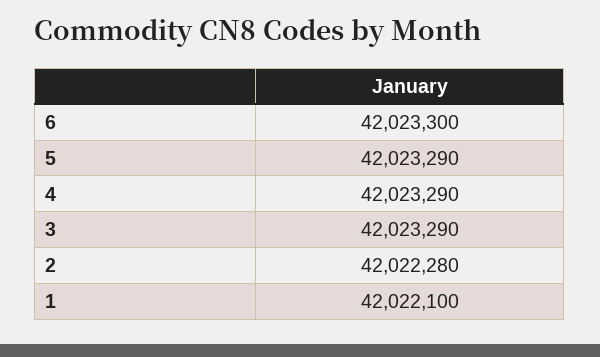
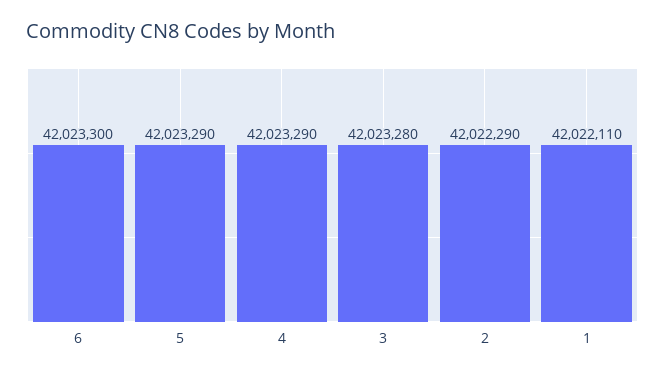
3: 42023290 -> 42023280
2: 42022280 -> 42022290
1: 42022100 -> 42022110

